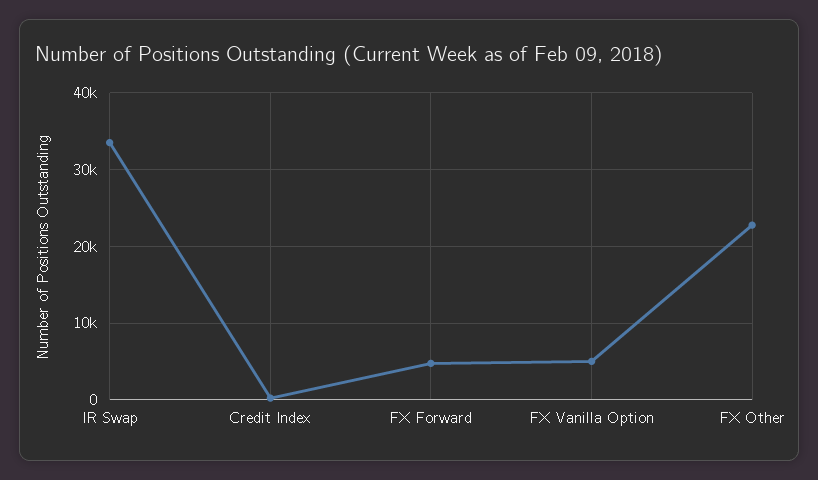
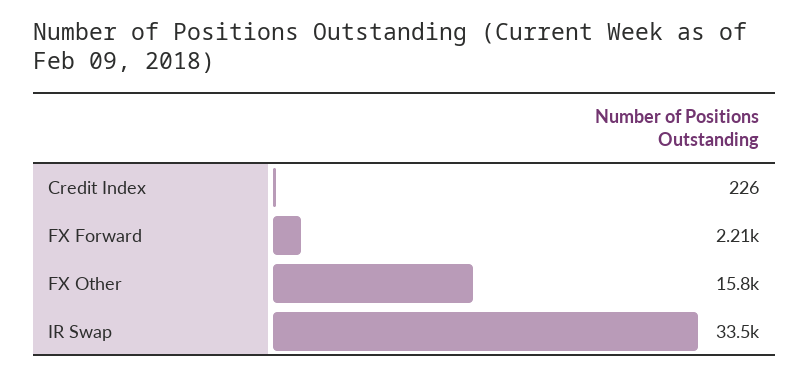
FX Forward: 5000 -> 2210
FX Vanilla Option: 5000 -> none
FX Other: 23000 -> 15800

